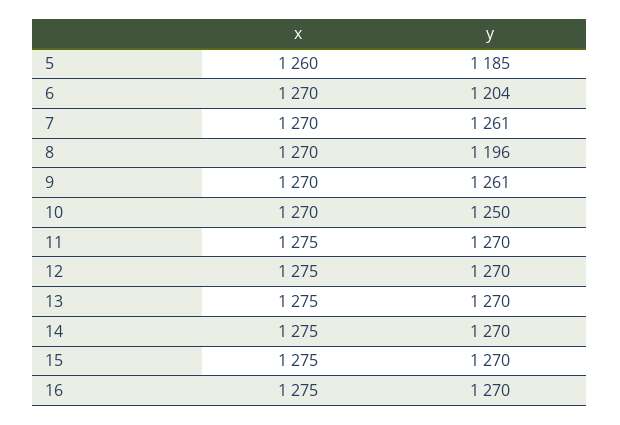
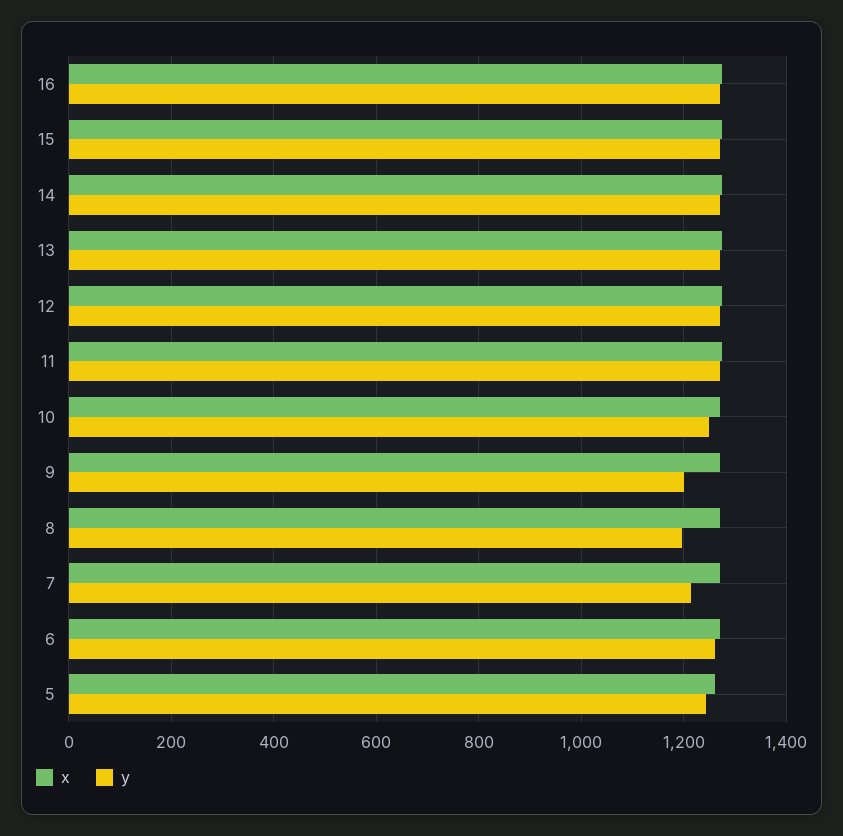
y, 5: 1185 -> 1240
y, 6: 1204 -> 1260
y, 7: 1261 -> 1220
y, 9: 1261 -> 1200

